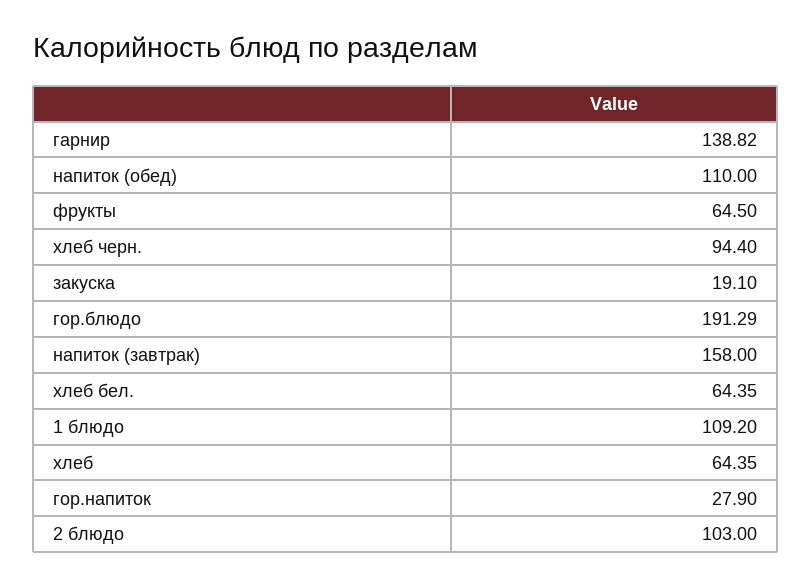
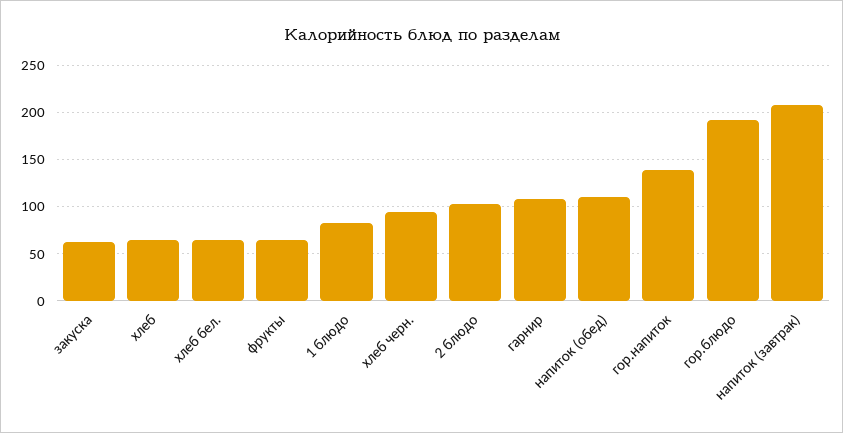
гарнир: 138.82 -> 110
закуска: 19.1 -> 60
напиток (завтрак): 158 -> 210
1 блюдо: 109.2 -> 80
гор.напиток: 27.9 -> 140

